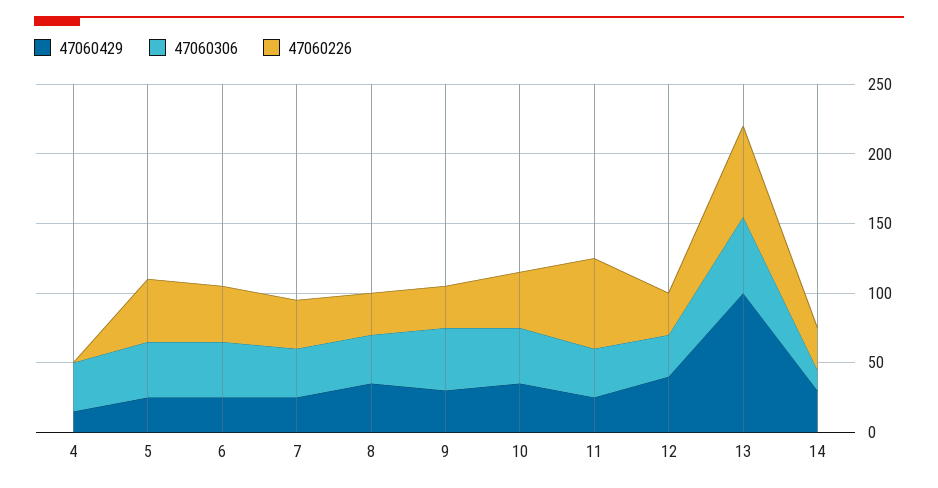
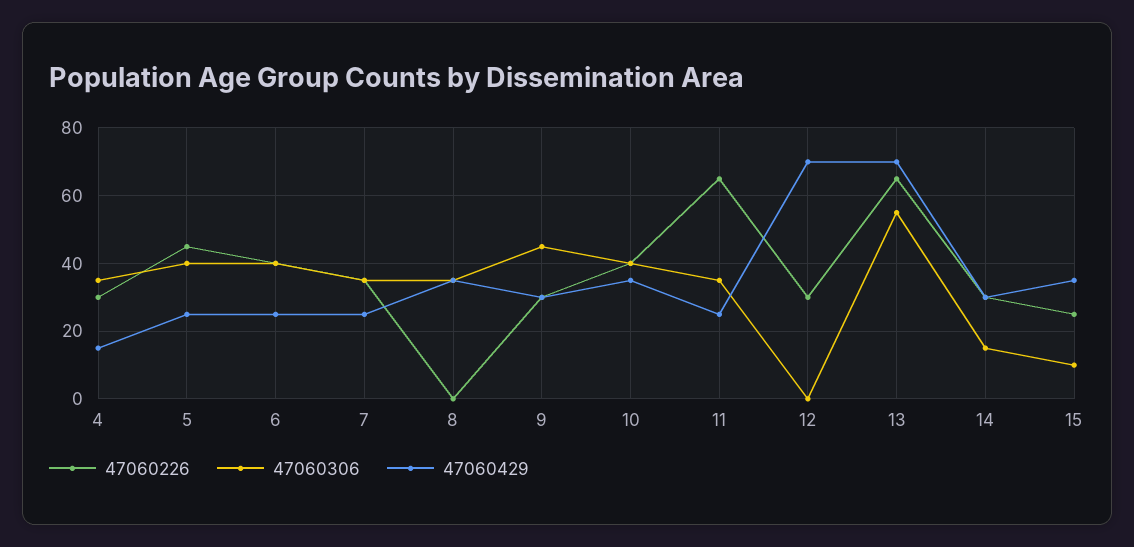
47060226, 4: 0 -> 30
47060226, 8: 30 -> 0
47060429, 12: 40 -> 70
47060306, 12: 30 -> 0
47060429, 13: 100 -> 70
47060226, 15: none -> 25
47060306, 15: none -> 10
47060429, 15: none -> 35

